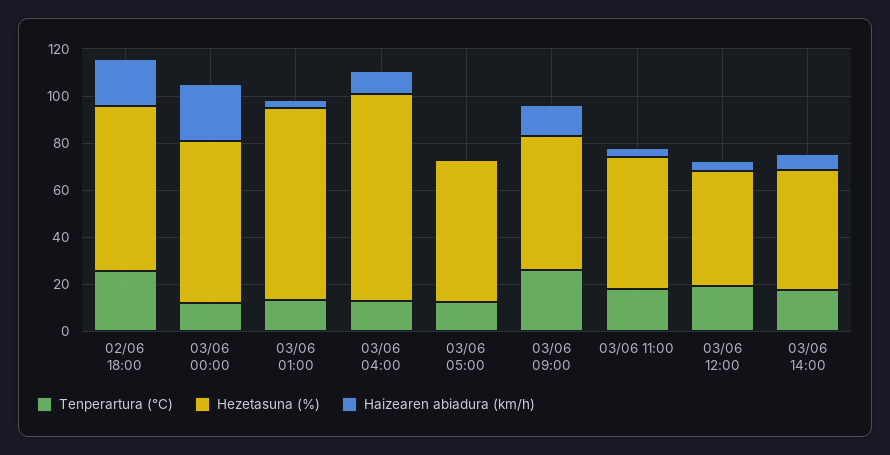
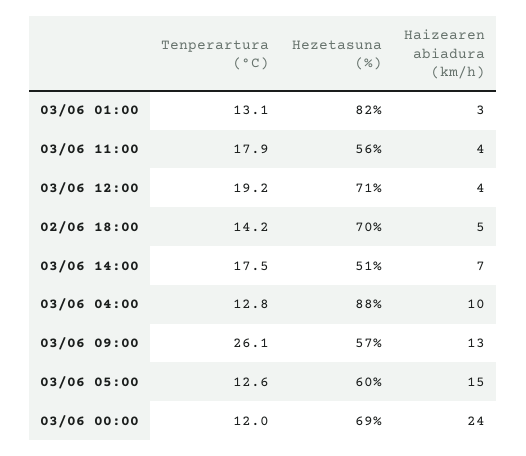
Tenperartura (°C), 02/06 18:00: 25 -> 14.2
Haizearen abiadura (km/h), 02/06 18:00: 20 -> 5
Haizearen abiadura (km/h), 03/06 05:00: 0 -> 15
Hezetasuna (%), 03/06 12:00: 50 -> 71

